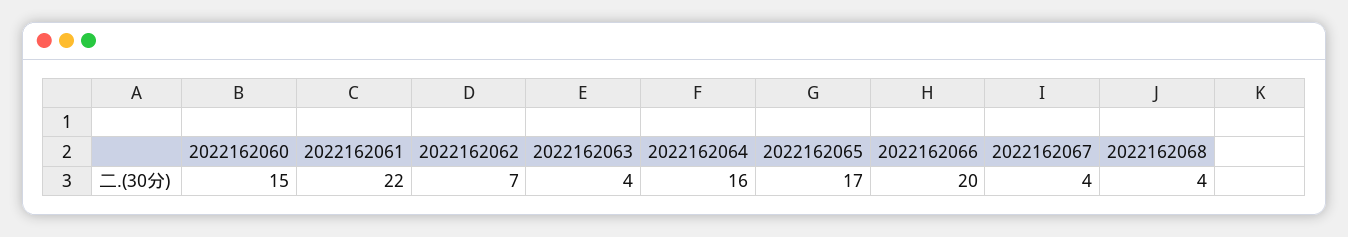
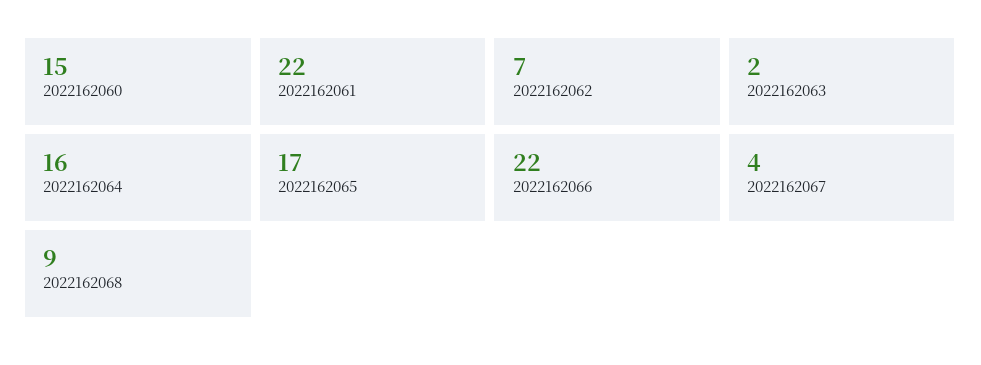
2022162063: 4 -> 2
2022162066: 20 -> 22
2022162068: 4 -> 9

